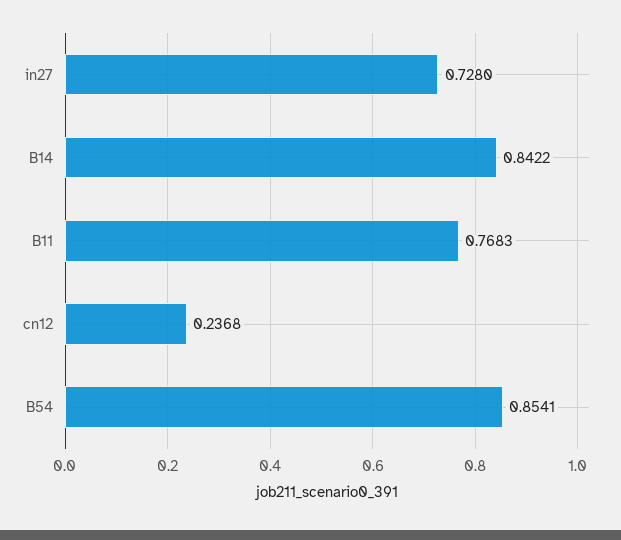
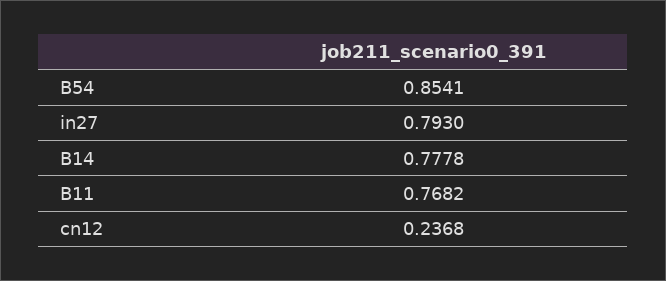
in27: 0.728 -> 0.793
B14: 0.8422 -> 0.7778
B11: 0.7683 -> 0.7682

